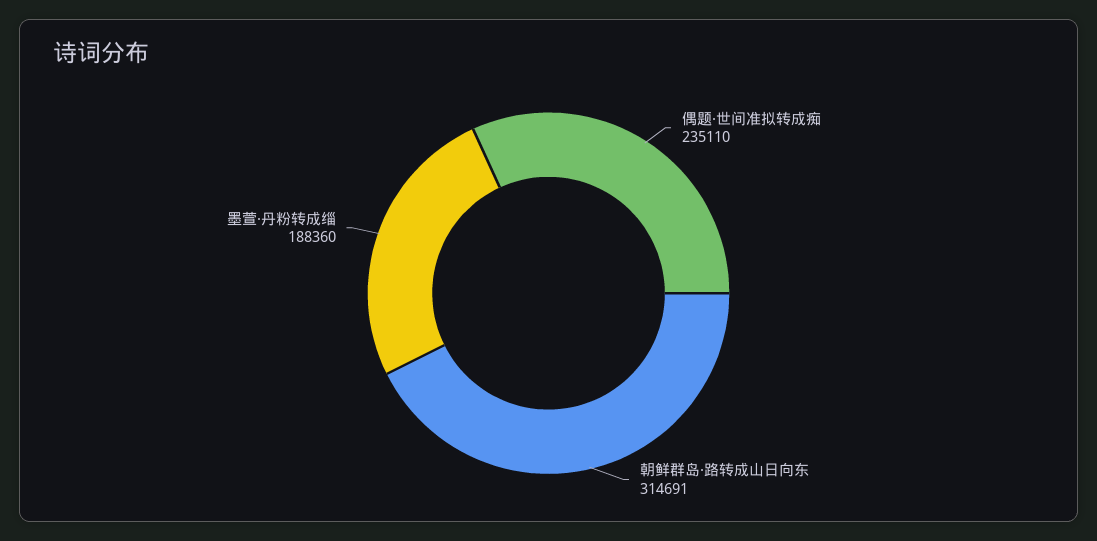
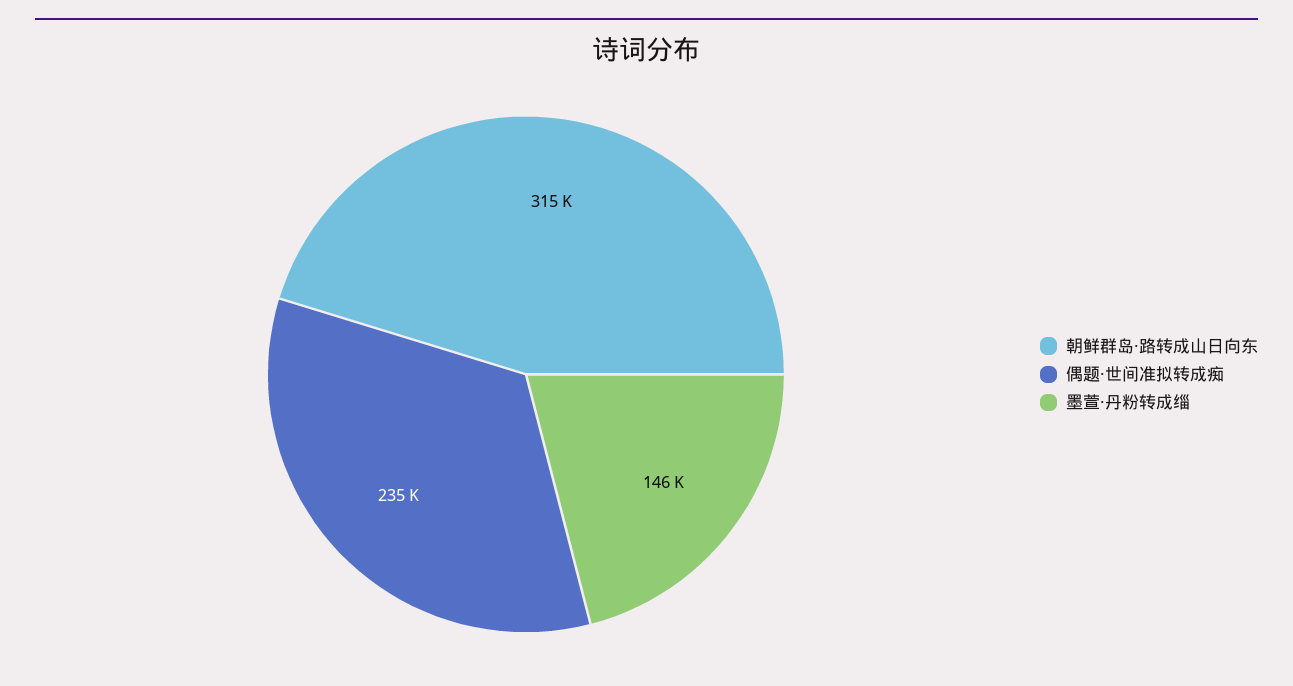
墨萱·丹粉转成缁: 188360 -> 146000

